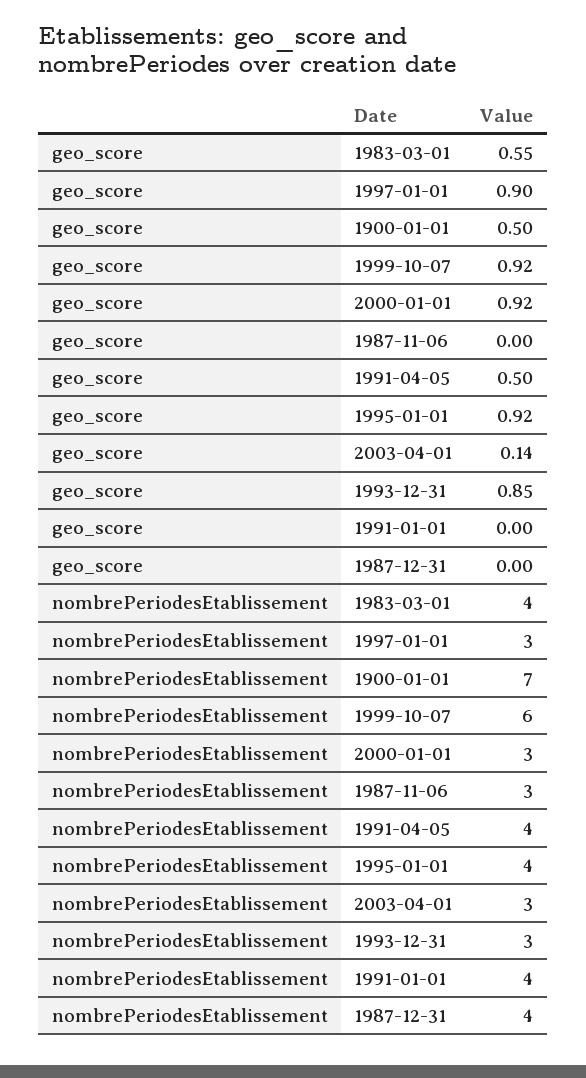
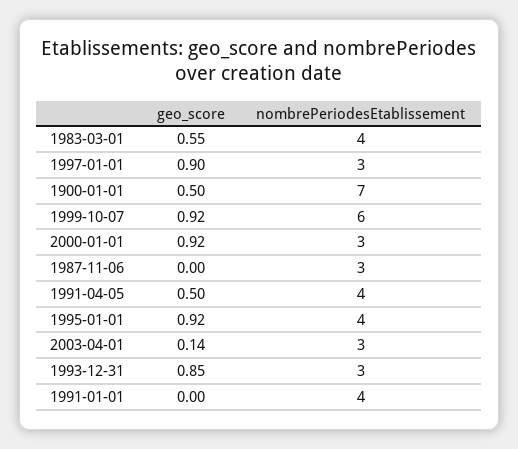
geo_score, 1987-12-31: 0 -> none
nombrePeriodesEtablissement, 1987-12-31: 4 -> none

